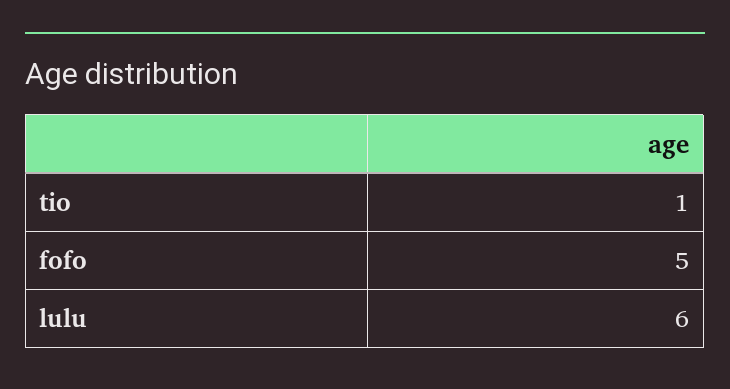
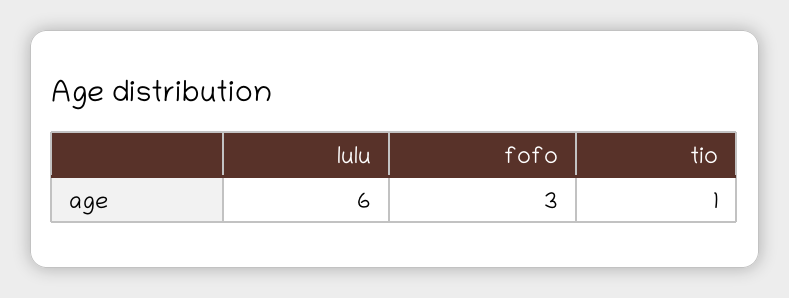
fofo: 5 -> 3

